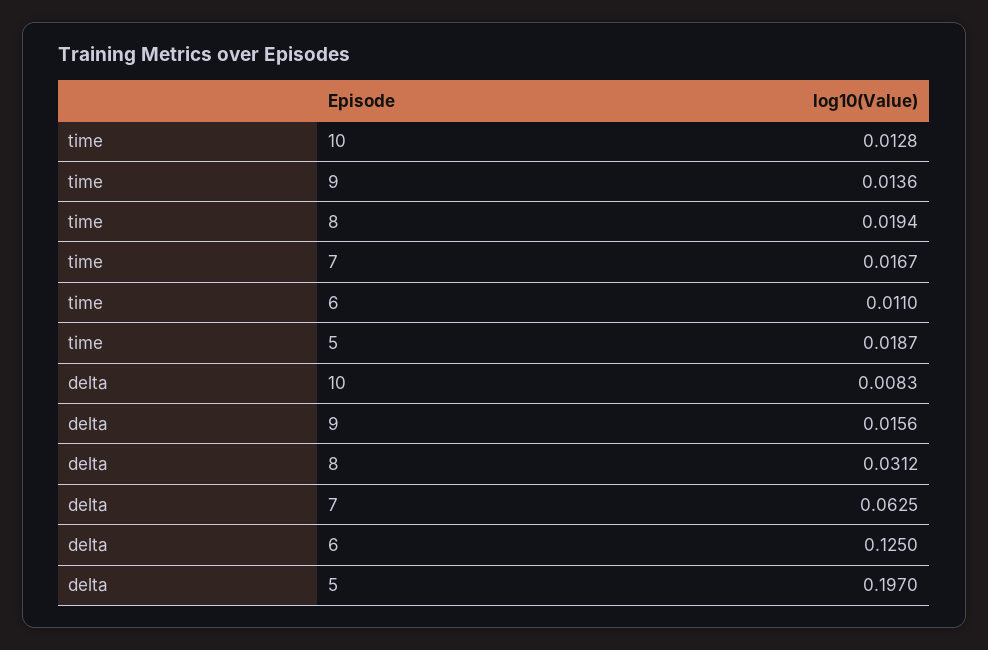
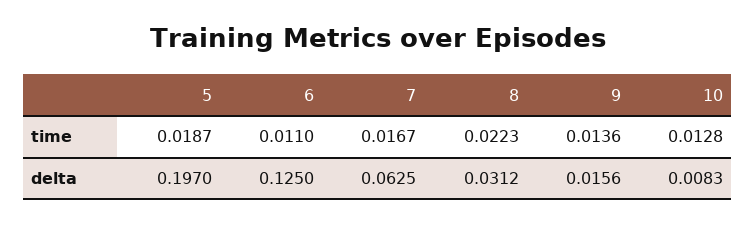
time, 8: 0.0194 -> 0.0223

